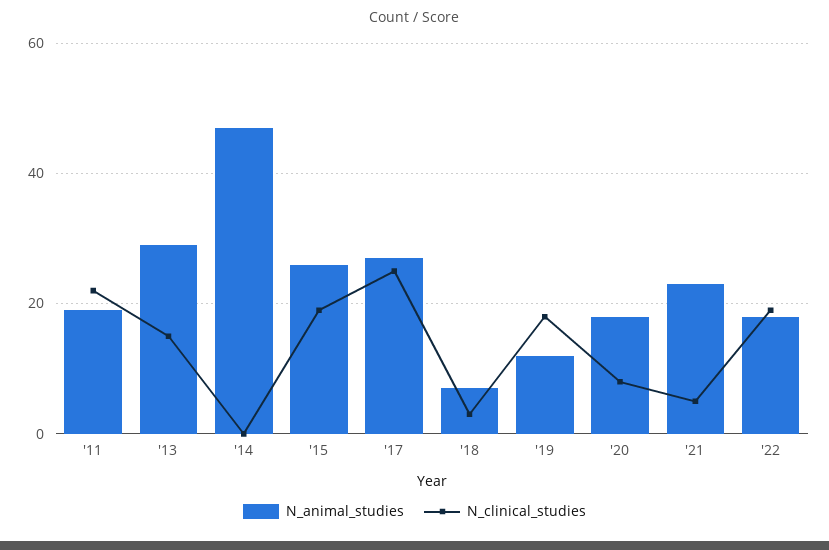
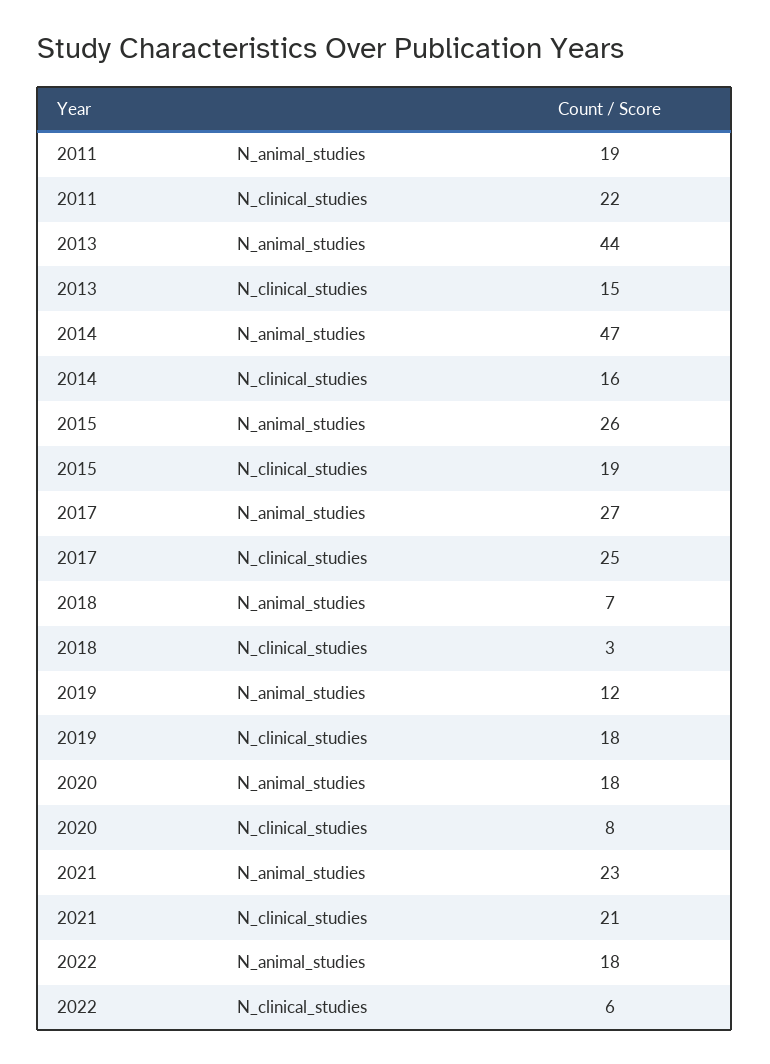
N_animal_studies, '13: 30 -> 44
N_clinical_studies, '14: 0 -> 16
N_clinical_studies, '21: 5 -> 21
N_clinical_studies, '22: 20 -> 6

